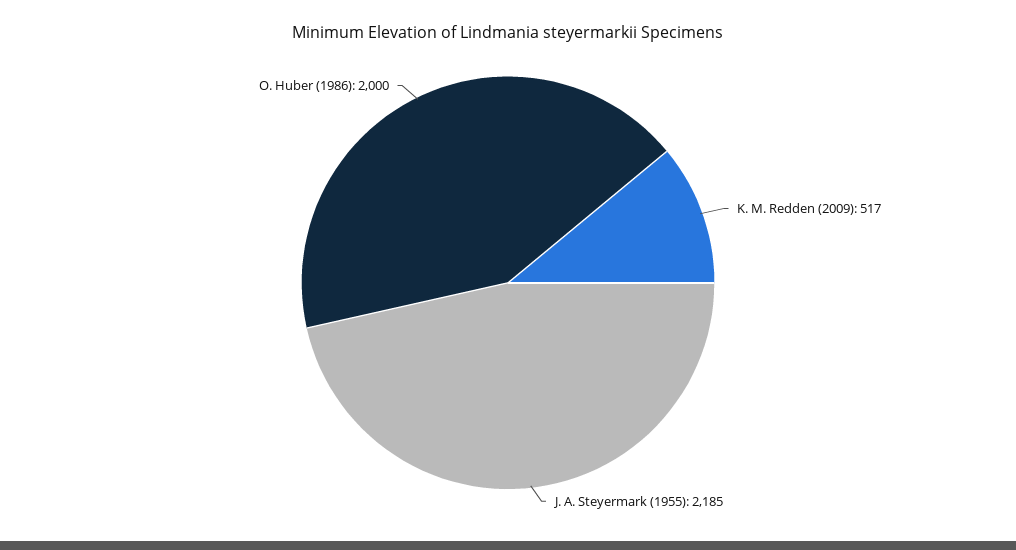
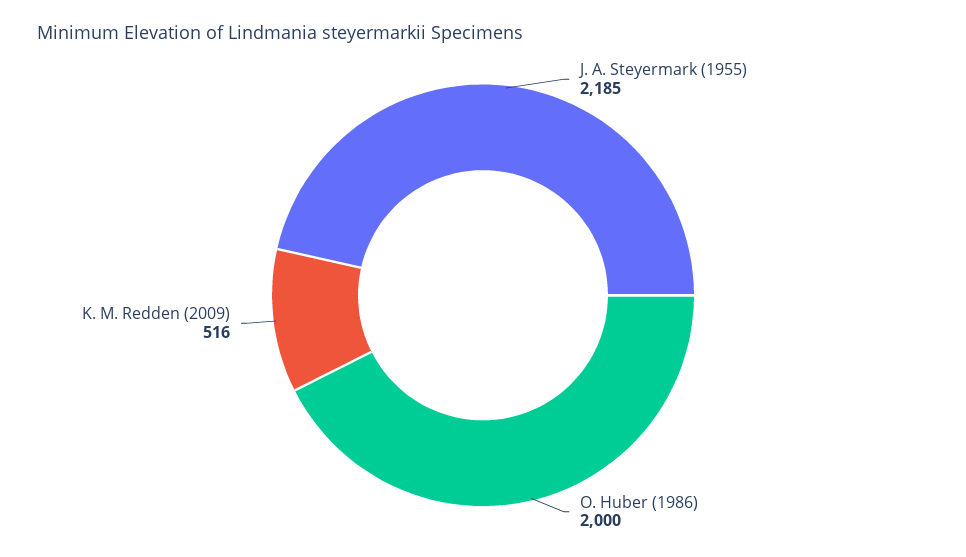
K. M. Redden (2009): 517 -> 516

